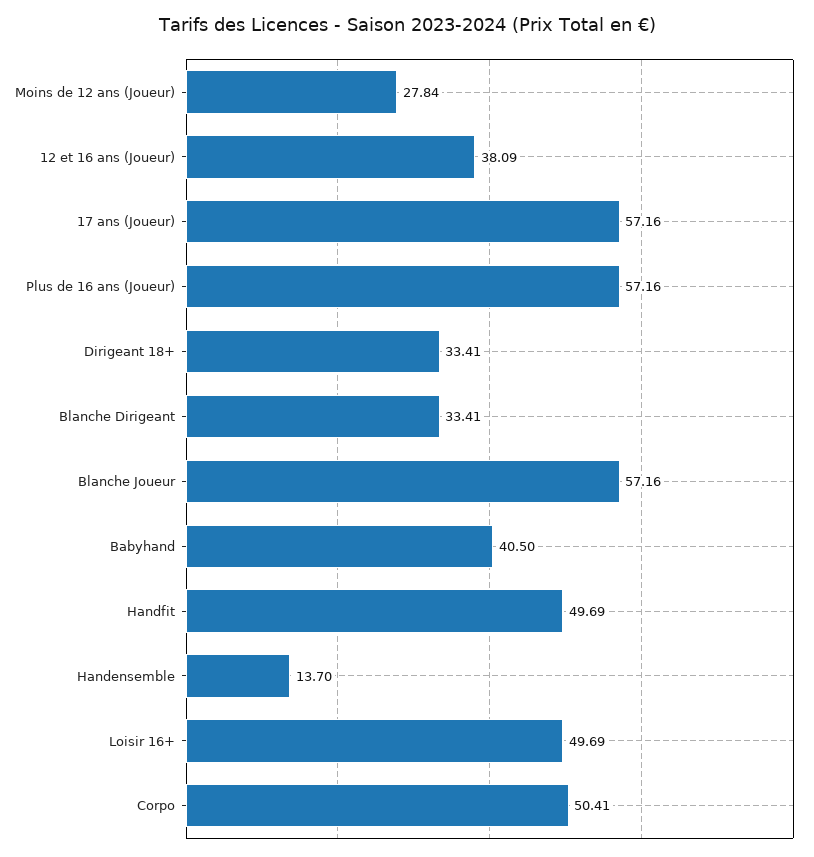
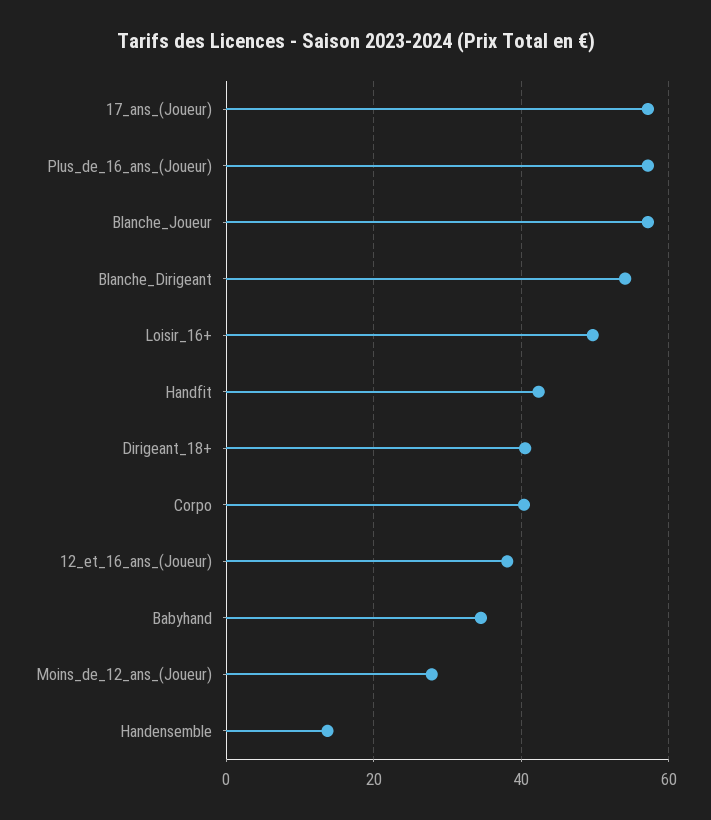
Dirigeant 18+: 33.41 -> 40
Blanche Dirigeant: 33.41 -> 54
Babyhand: 40.5 -> 34
Handfit: 49.69 -> 42
Corpo: 50.41 -> 40

